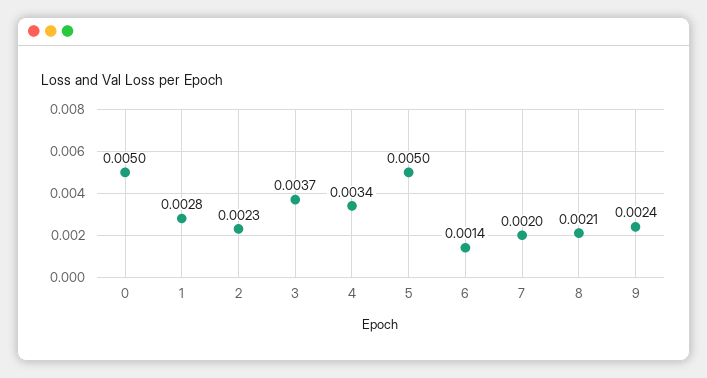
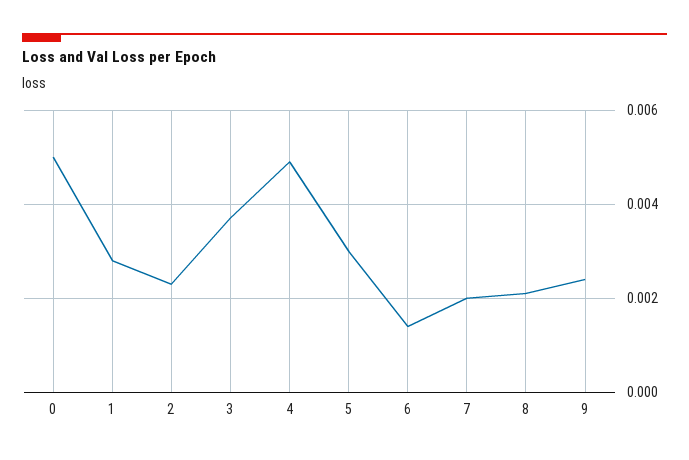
4: 0.0034 -> 0.005
5: 0.005 -> 0.003

